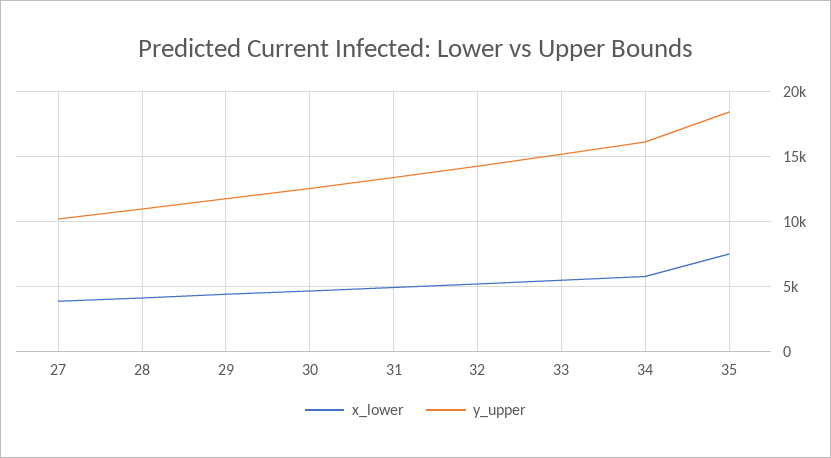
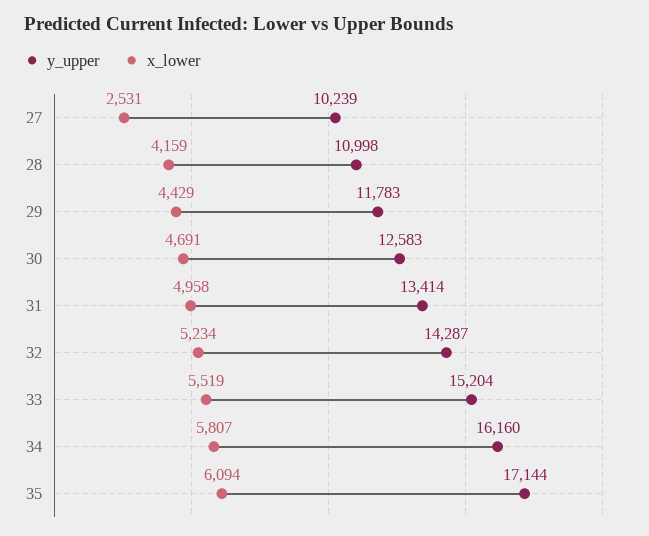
x_lower, 27: 4000 -> 2531
x_lower, 35: 7500 -> 6094
y_upper, 35: 18500 -> 17144

